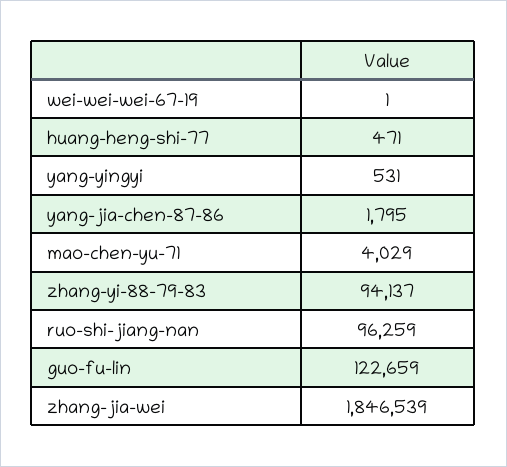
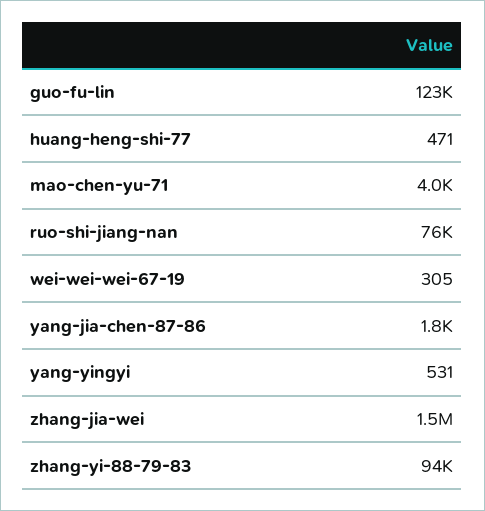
wei-wei-wei-67-19: 1 -> 305
ruo-shi-jiang-nan: 96259 -> 76000
zhang-jia-wei: 1846539 -> 1500000

